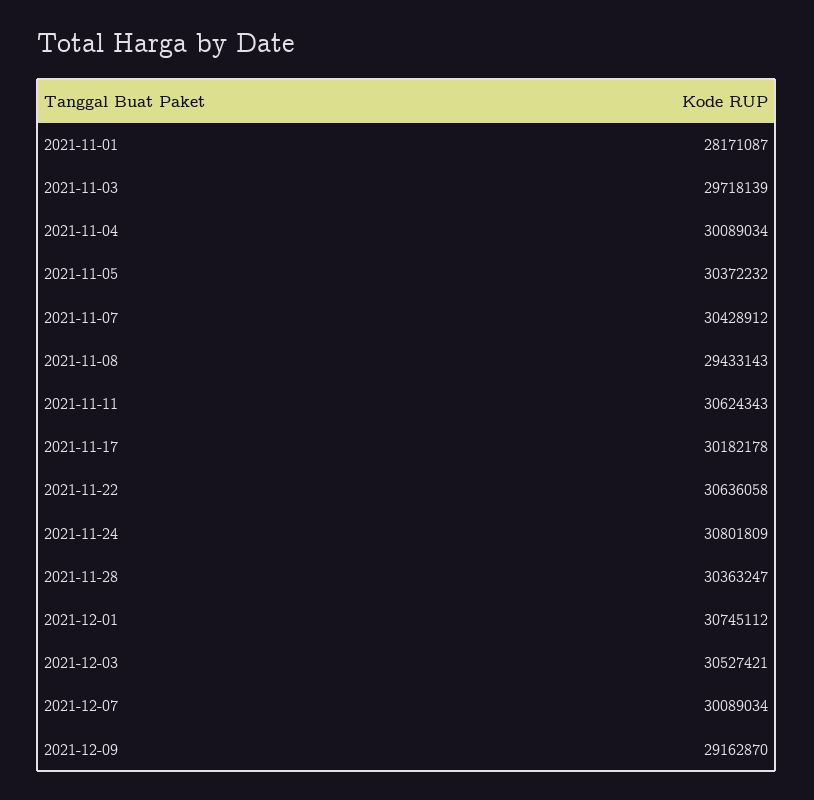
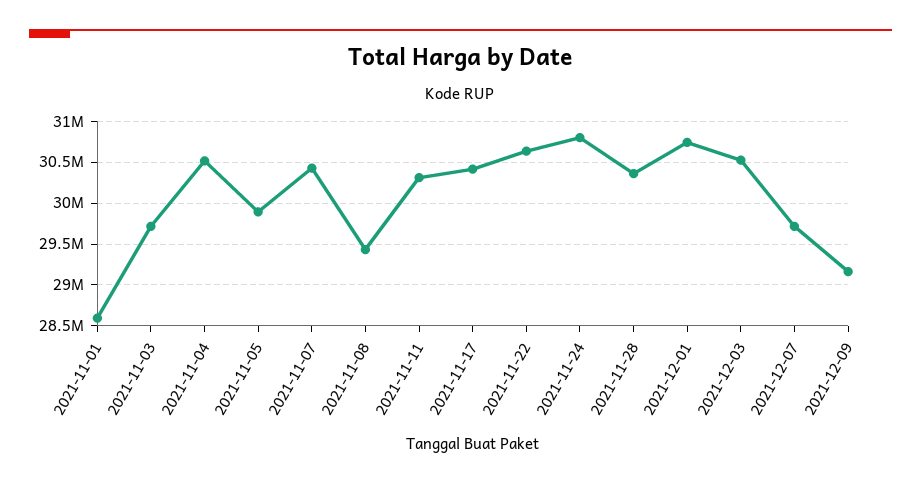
2021-11-01: 28171087 -> 28600000
2021-11-04: 30089034 -> 30500000
2021-11-05: 30372232 -> 29900000
2021-11-11: 30624343 -> 30300000
2021-11-17: 30182178 -> 30400000
2021-12-07: 30089034 -> 29700000

